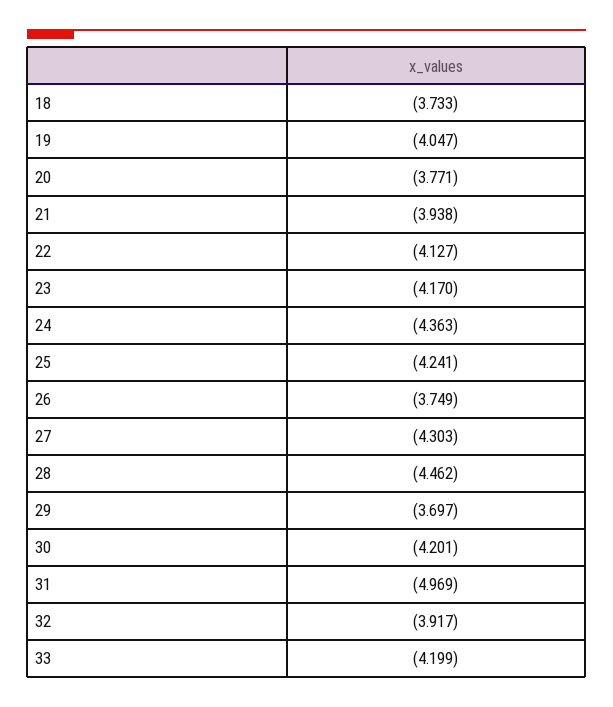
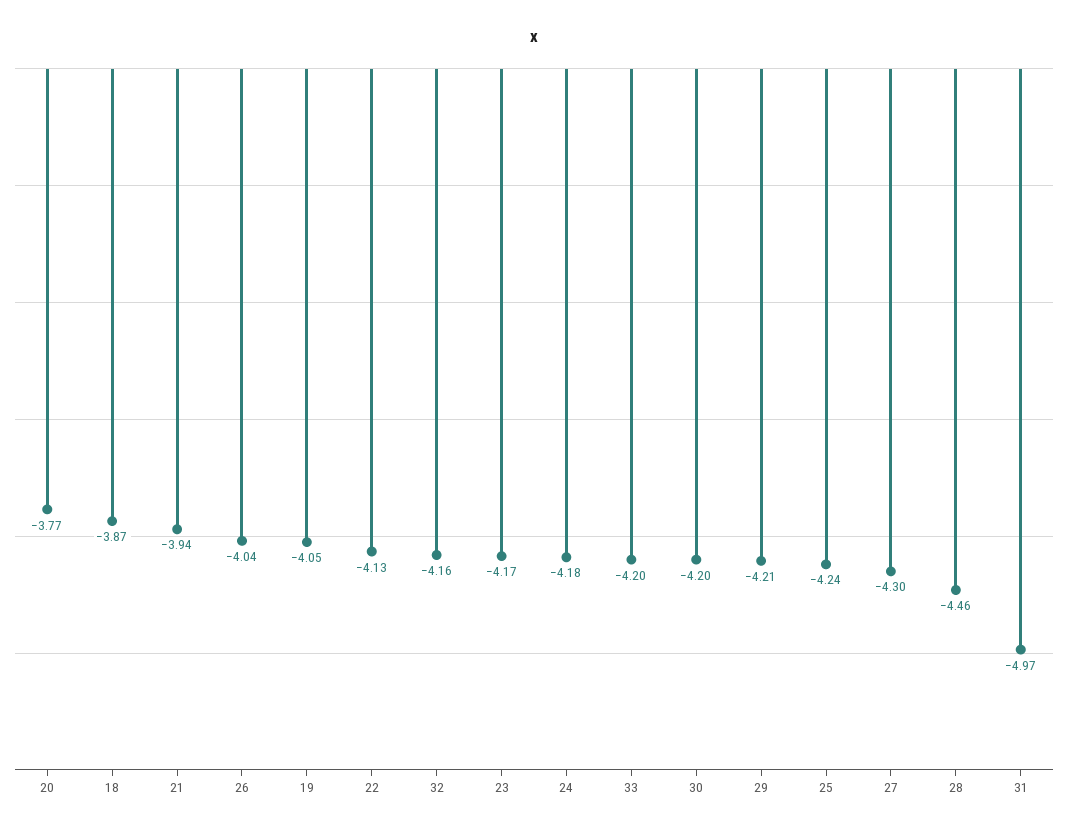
18: -3.733 -> -3.87
24: -4.363 -> -4.18
26: -3.749 -> -4.04
29: -3.697 -> -4.21
32: -3.917 -> -4.16

